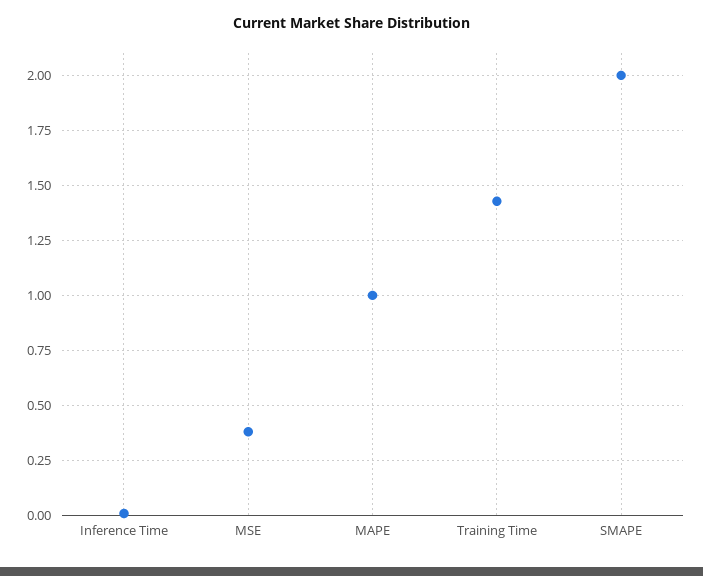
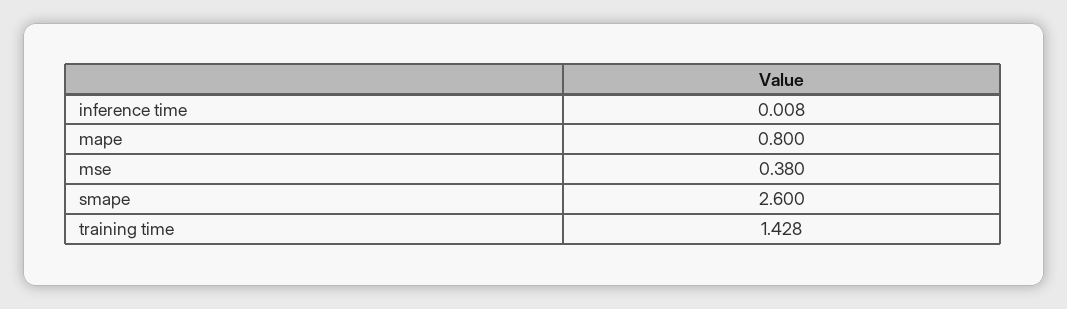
MAPE: 1 -> 0.8
SMAPE: 2 -> 2.6

